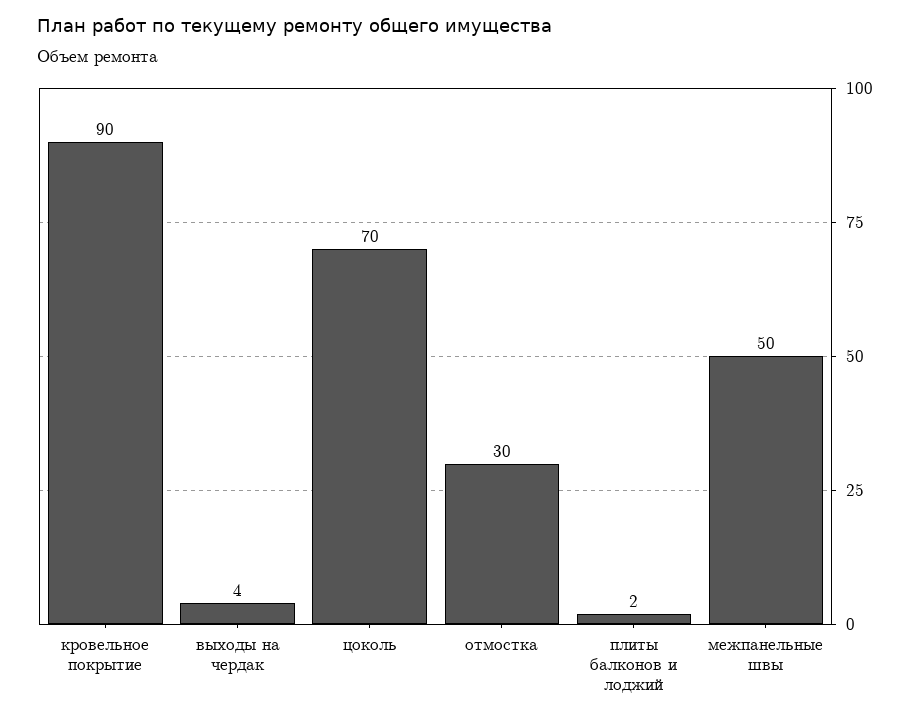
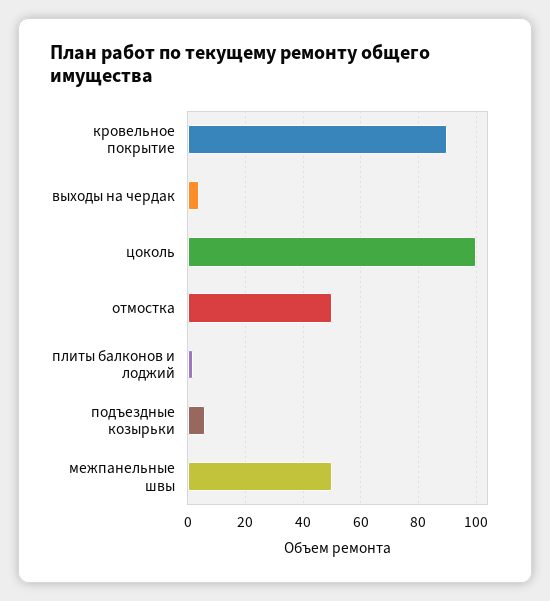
цоколь: 70 -> 100
отмостка: 30 -> 50
подъездные козырьки: none -> 5

